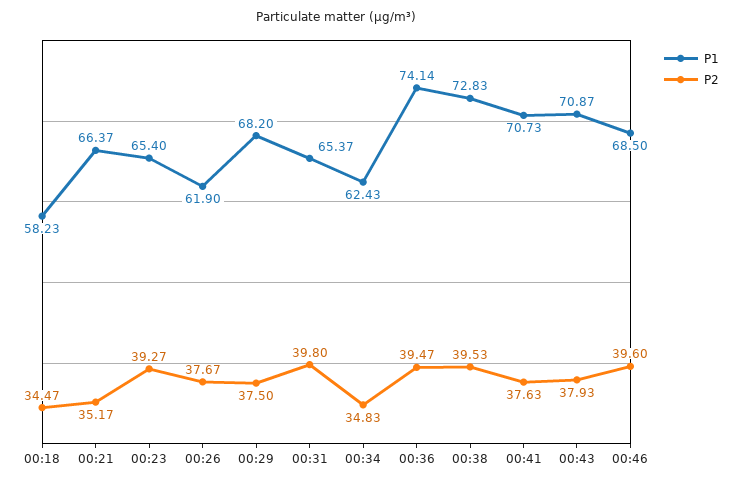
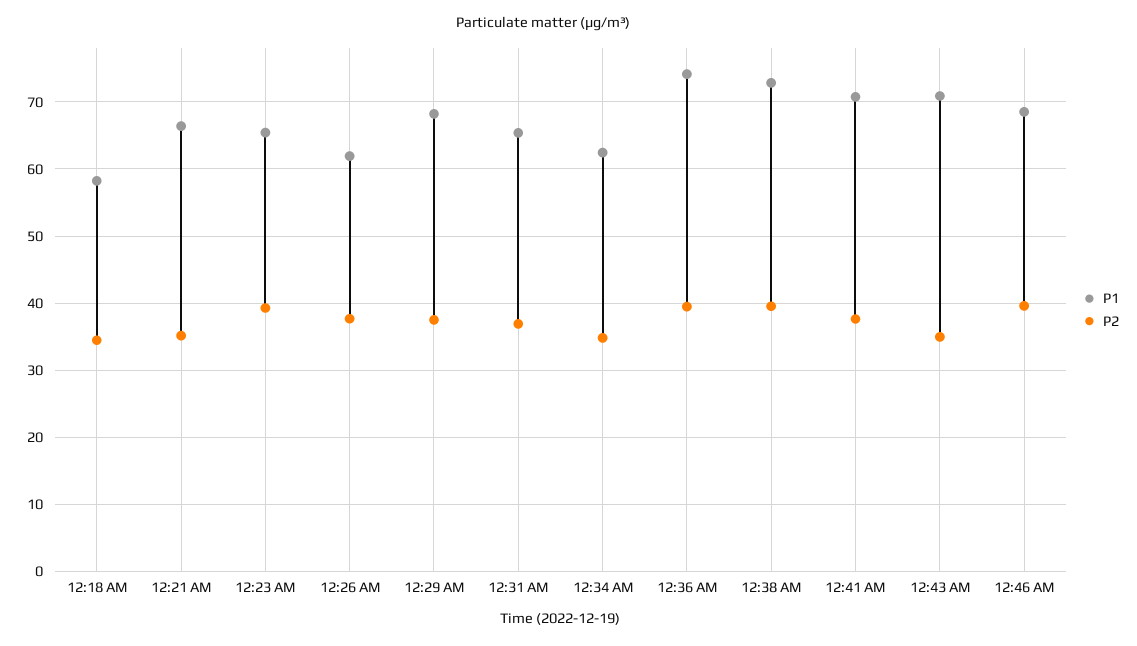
P2, 00:31: 39.8 -> 37
P2, 00:43: 37.93 -> 35

